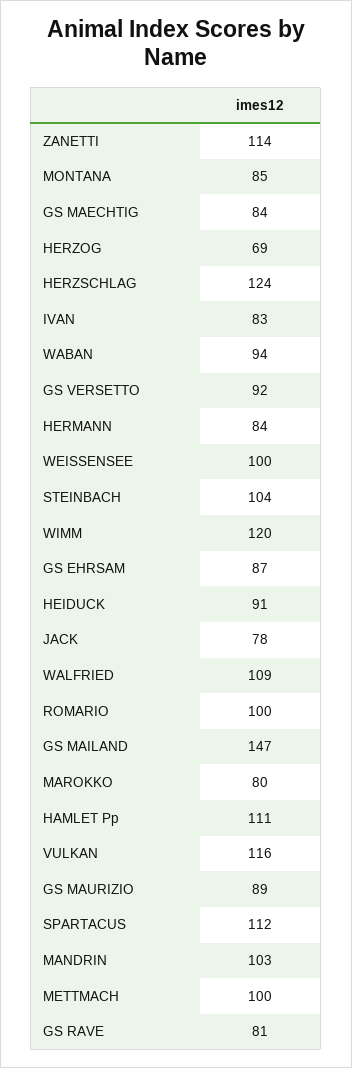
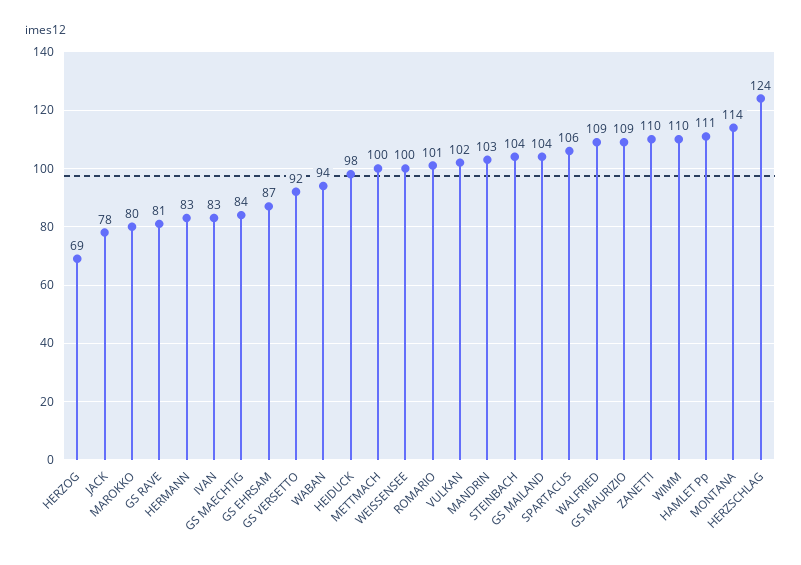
ZANETTI: 114 -> 110
MONTANA: 85 -> 114
HERMANN: 84 -> 83
WIMM: 120 -> 110
HEIDUCK: 91 -> 98
ROMARIO: 100 -> 101
GS MAILAND: 147 -> 104
VULKAN: 116 -> 102
GS MAURIZIO: 89 -> 109
SPARTACUS: 112 -> 106

